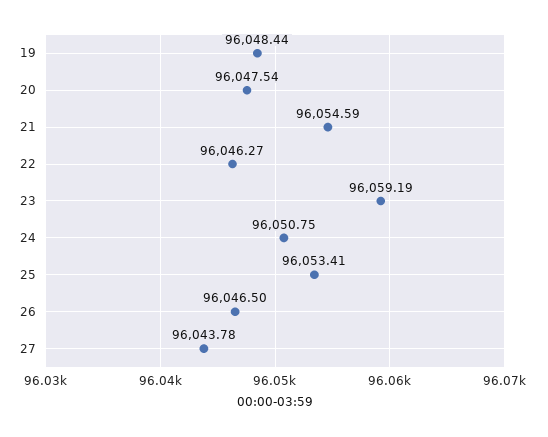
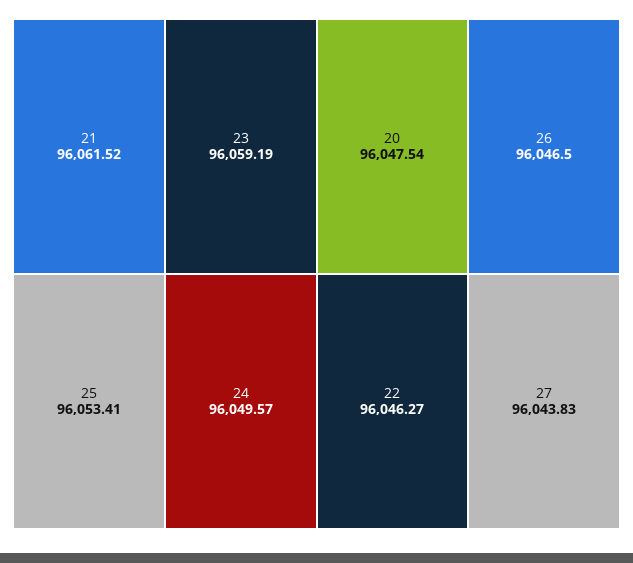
19: 96048.44 -> none
21: 96054.59 -> 96061.52
24: 96050.75 -> 96049.57
27: 96043.78 -> 96043.83

